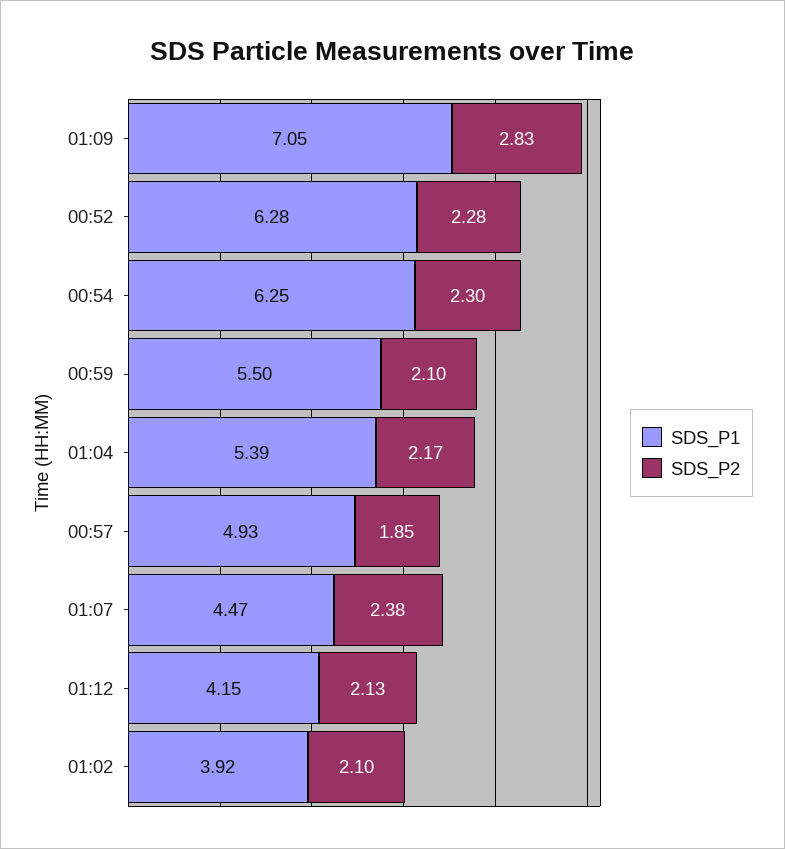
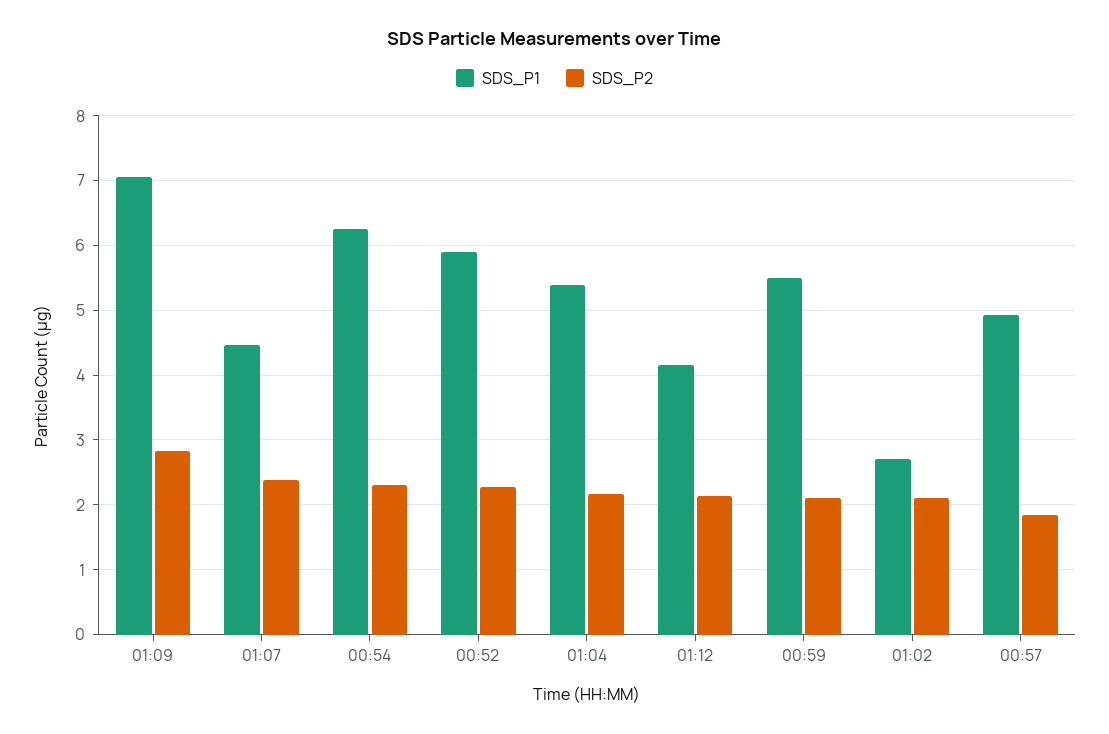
SDS_P1, 00:52: 6.28 -> 5.9
SDS_P1, 01:02: 3.92 -> 2.7

